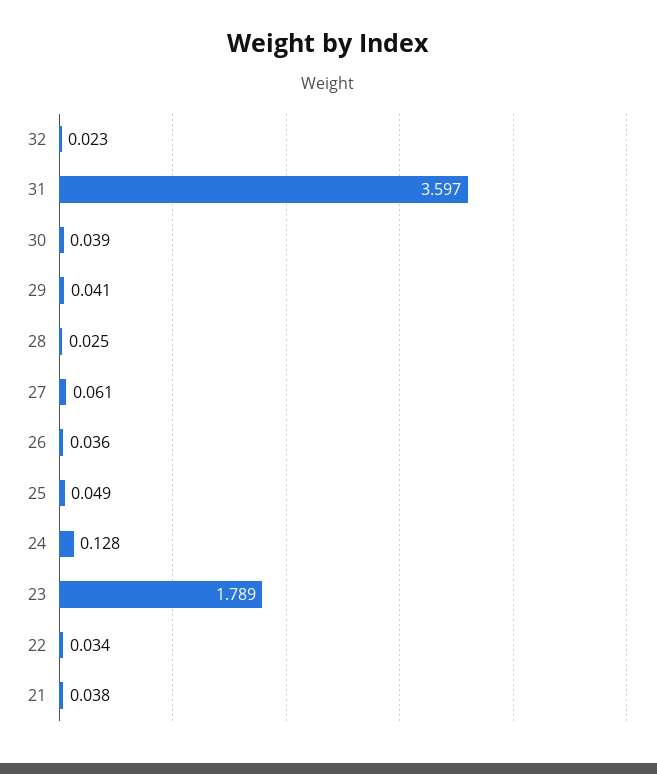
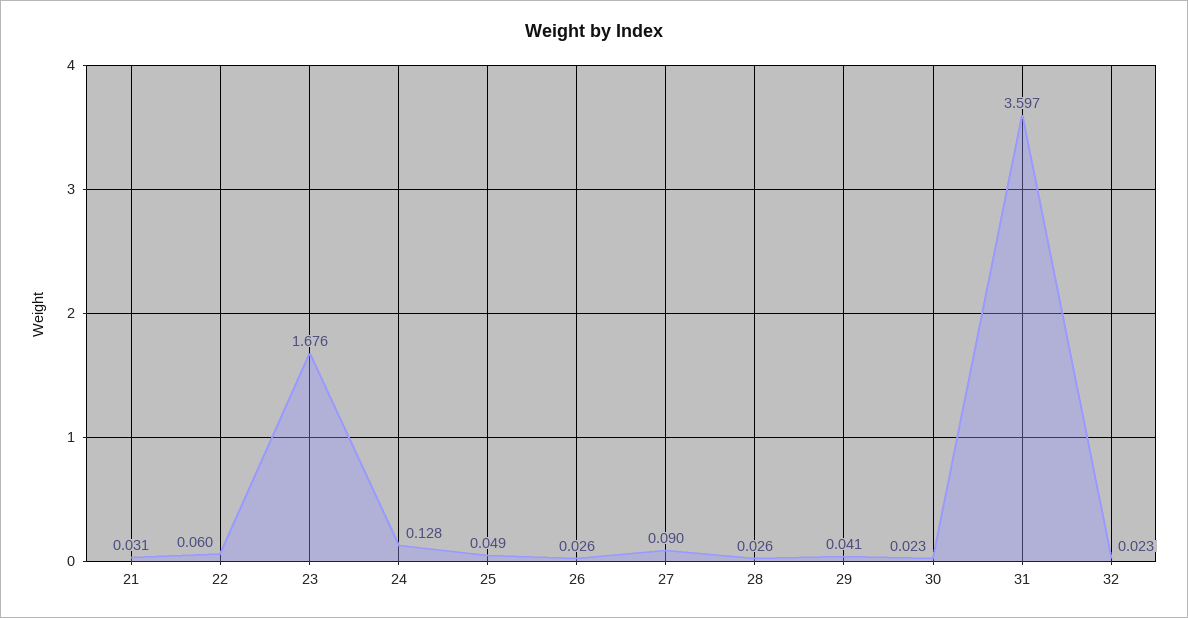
30: 0.039 -> 0.023
28: 0.025 -> 0.026
27: 0.061 -> 0.09
26: 0.036 -> 0.026
23: 1.789 -> 1.676
22: 0.034 -> 0.06
21: 0.038 -> 0.031

